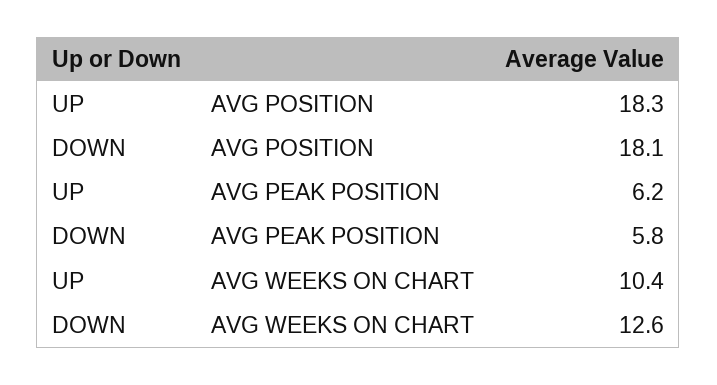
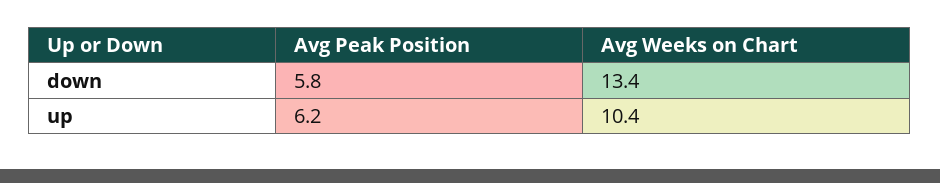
UP, AVG POSITION: 18.3 -> none
DOWN, AVG POSITION: 18.1 -> none
DOWN, AVG WEEKS ON CHART: 12.6 -> 13.4

